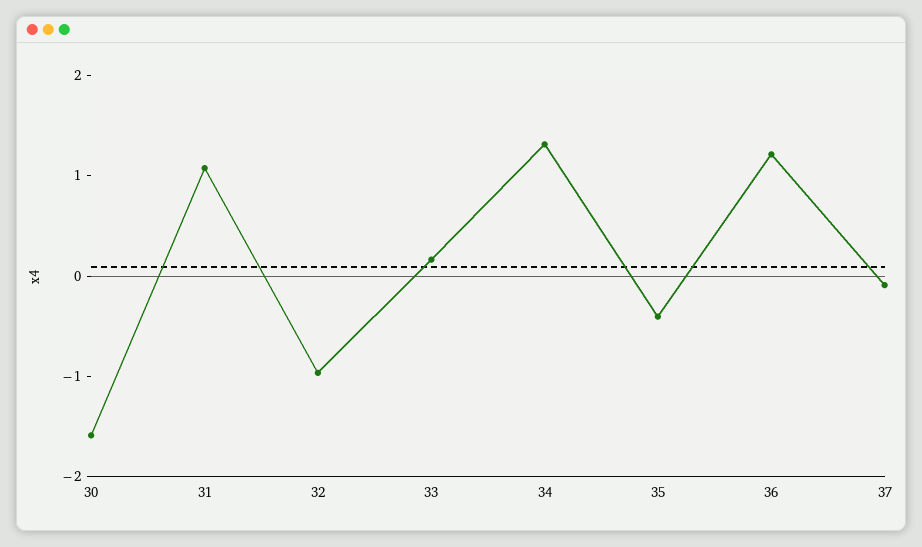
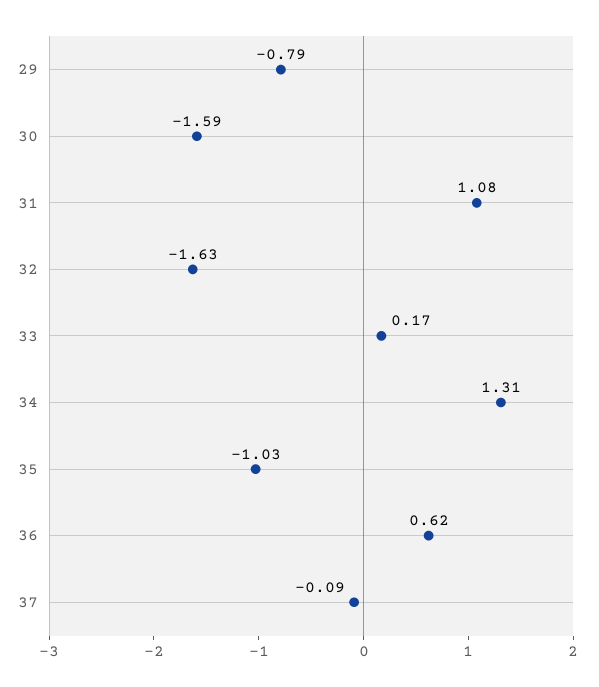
32: -1 -> -1.63
35: -0.4 -> -1.03
36: 1.2 -> 0.62
29: none -> -0.79

